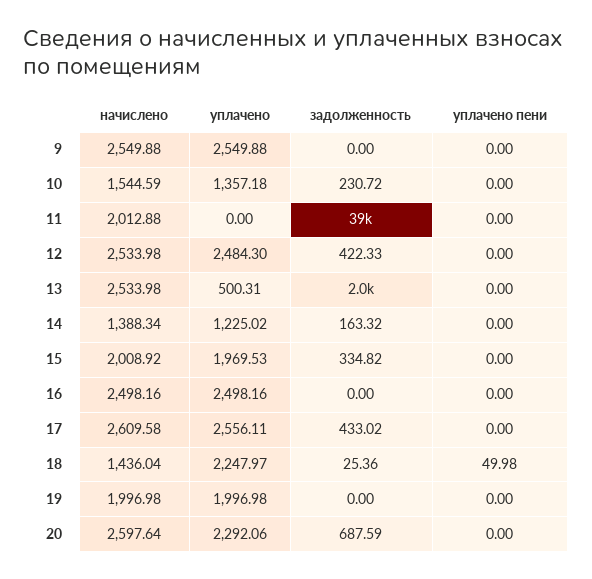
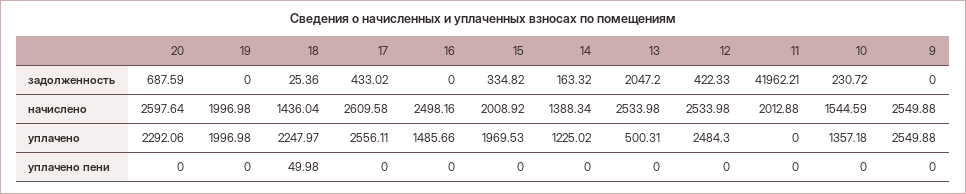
задолженность, 11: 39000 -> 41962.21
уплачено, 16: 2498.16 -> 1485.66

